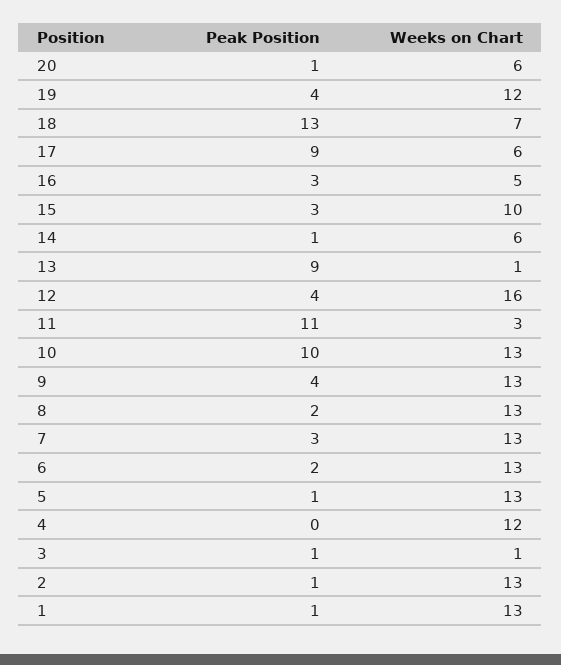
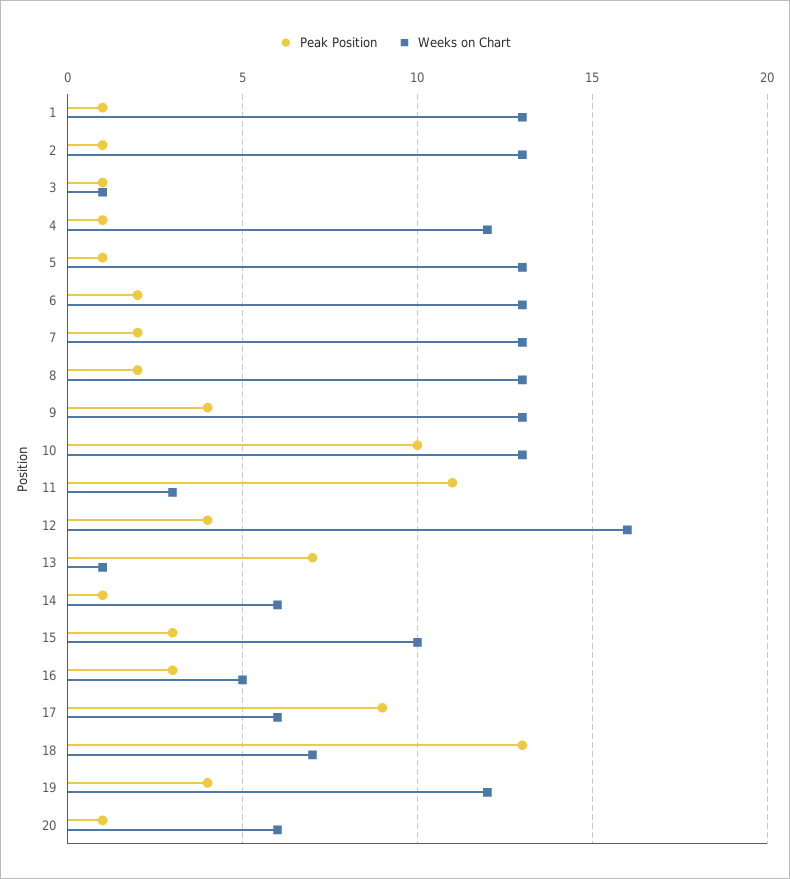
Peak Position, 13: 9 -> 7
Peak Position, 7: 3 -> 2
Peak Position, 4: 0 -> 1

